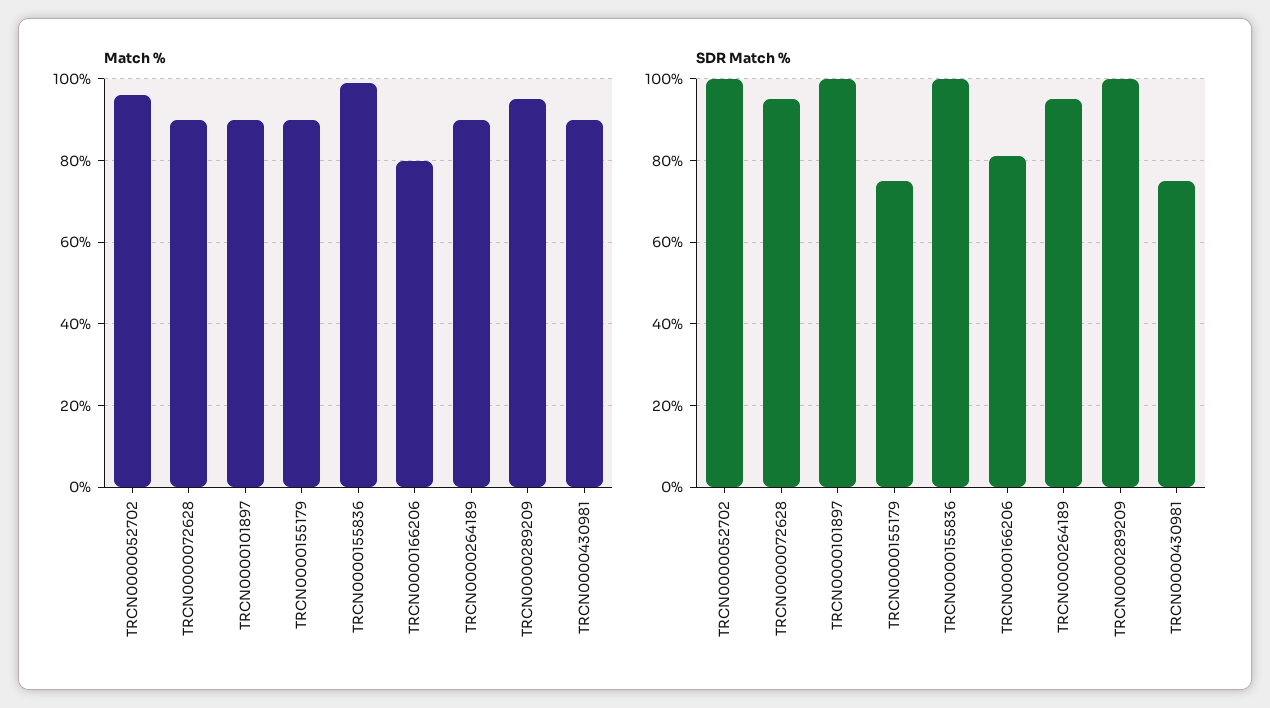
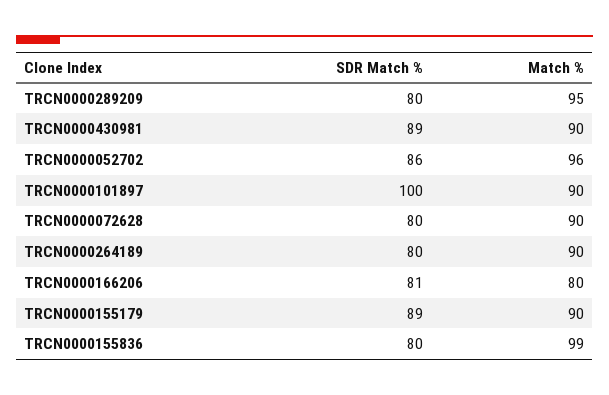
SDR Match %, TRCN0000052702: 100 -> 86
SDR Match %, TRCN0000072628: 95 -> 80
SDR Match %, TRCN0000155179: 75 -> 89
SDR Match %, TRCN0000155836: 100 -> 80
SDR Match %, TRCN0000264189: 95 -> 80
SDR Match %, TRCN0000289209: 100 -> 80
SDR Match %, TRCN0000430981: 75 -> 89

